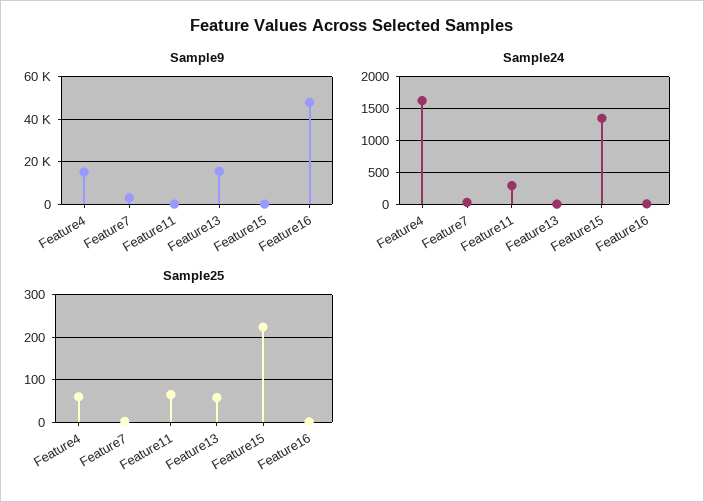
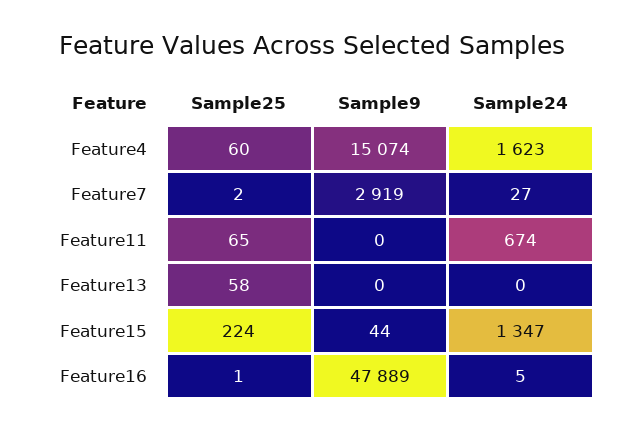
Sample9, Feature13: 15000 -> 0
Sample24, Feature11: 300 -> 674

